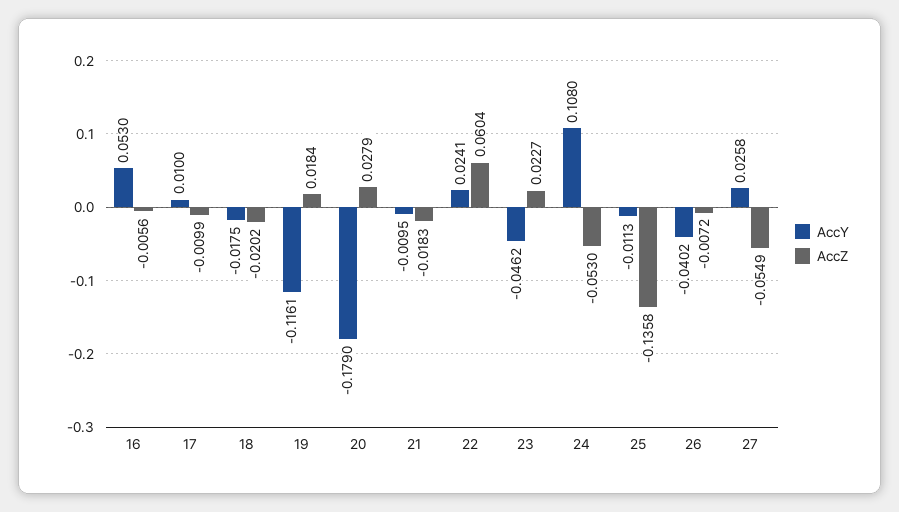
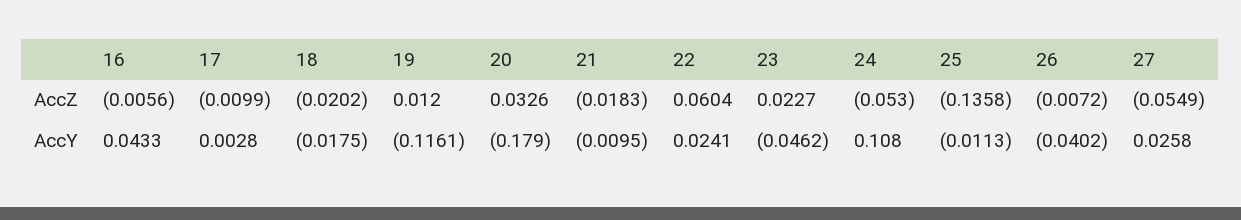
AccY, 16: 0.053 -> 0.0433
AccY, 17: 0.01 -> 0.0028
AccZ, 19: 0.0184 -> 0.012
AccZ, 20: 0.0279 -> 0.0326

